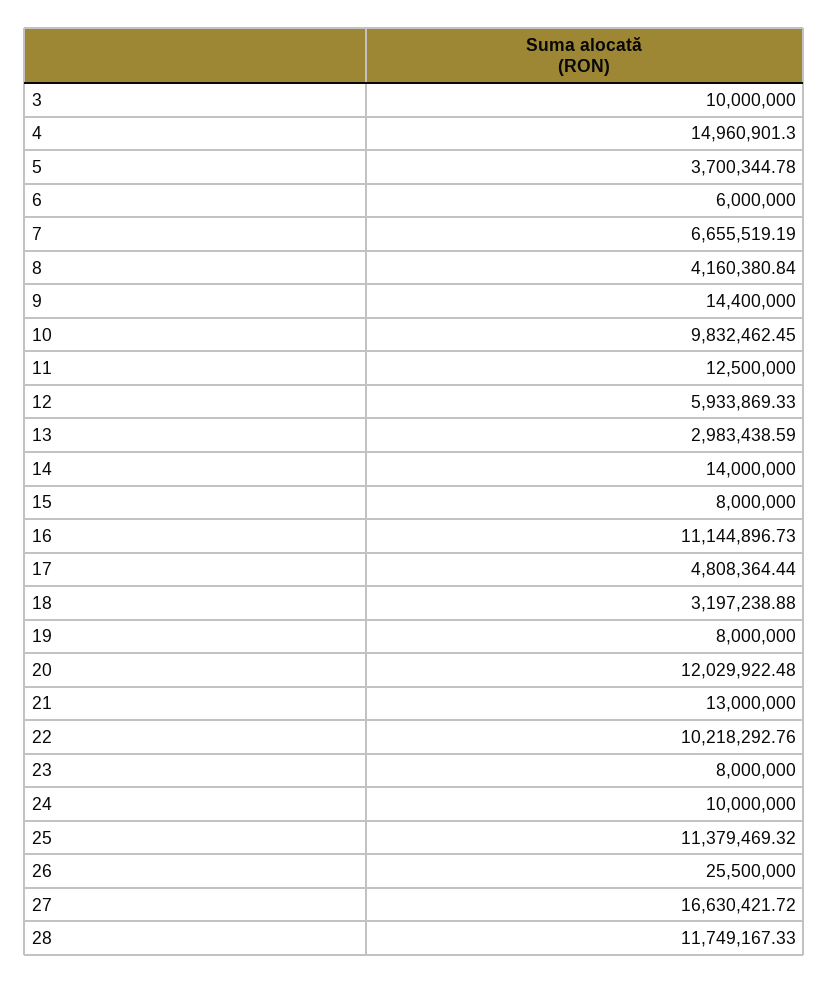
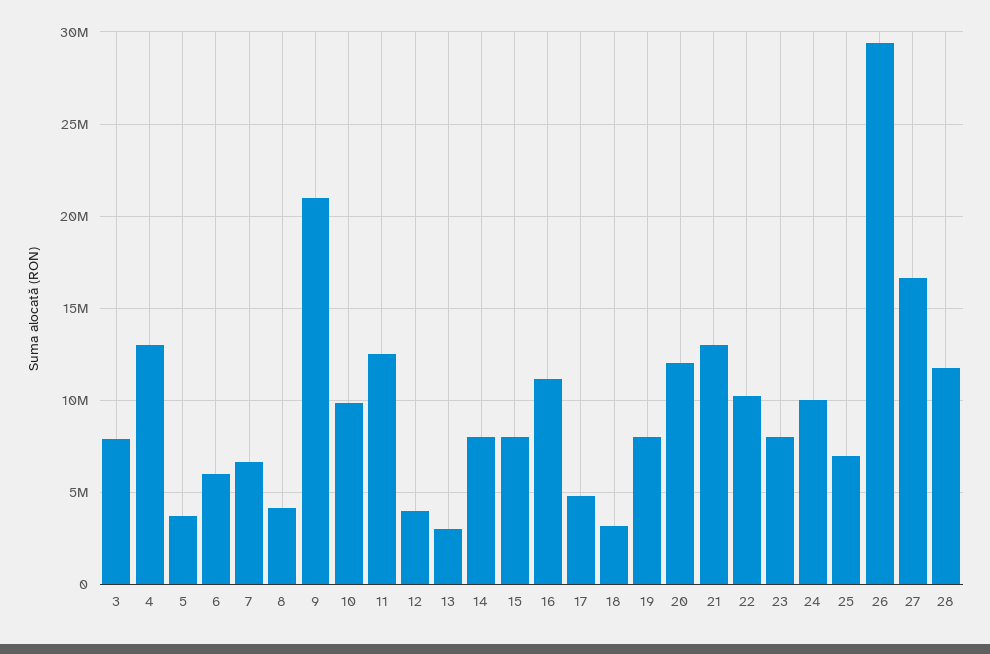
3: 10000000 -> 8000000
4: 14960901.3 -> 13000000
9: 14400000 -> 21000000
12: 5933869.33 -> 4000000
14: 14000000 -> 8000000
25: 11379469.32 -> 7000000
26: 25500000 -> 29500000

